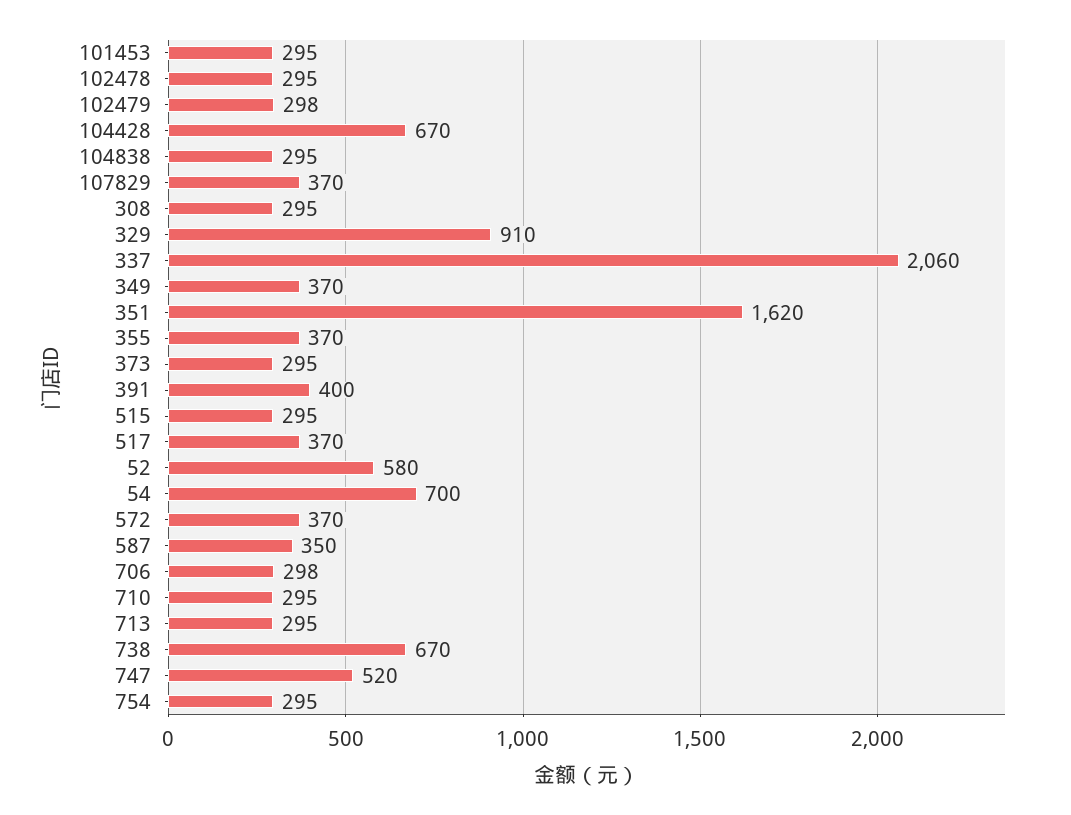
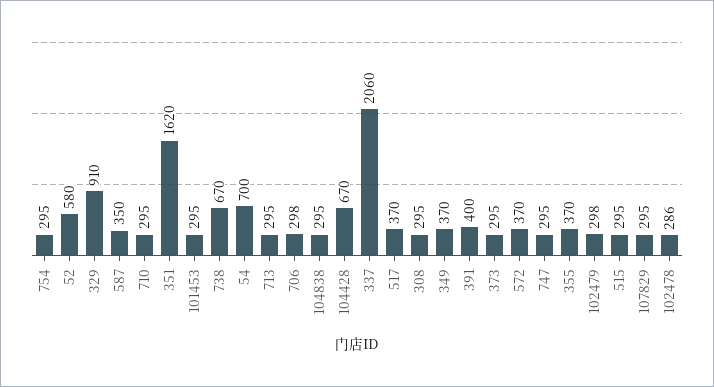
102478: 295 -> 286
107829: 370 -> 295
747: 520 -> 295

